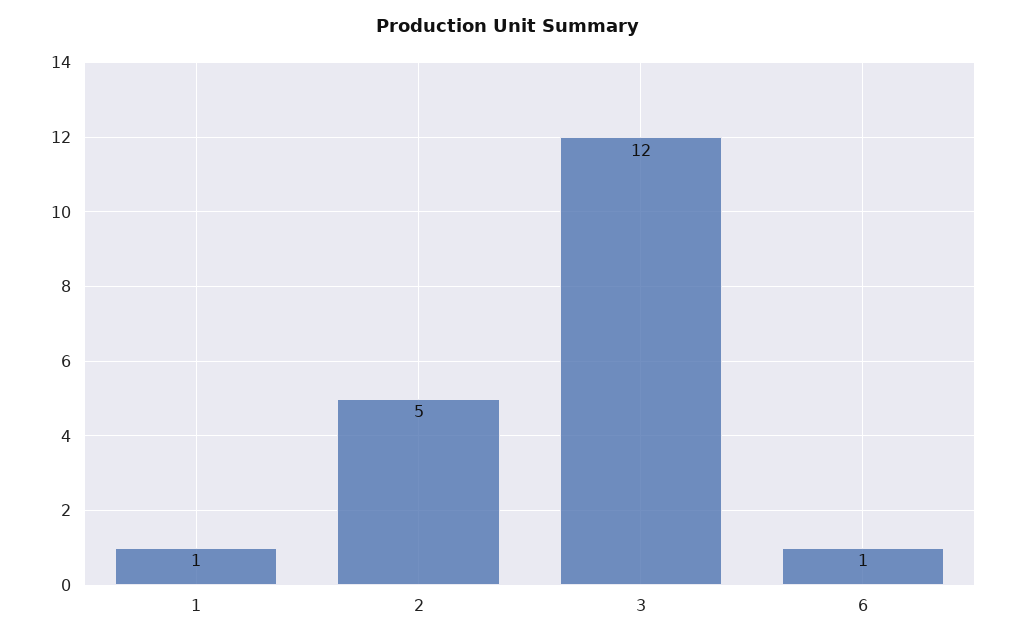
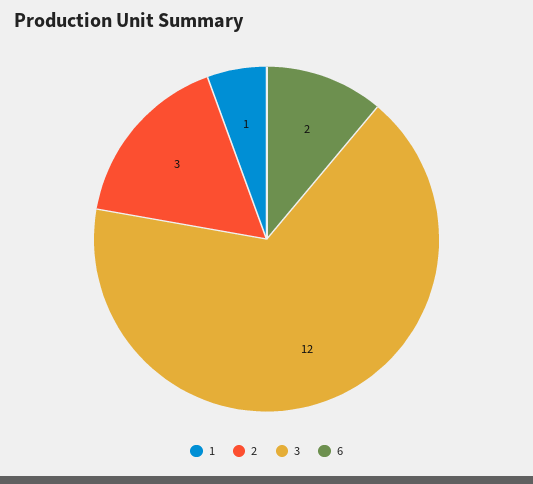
2: 5 -> 3
6: 1 -> 2

